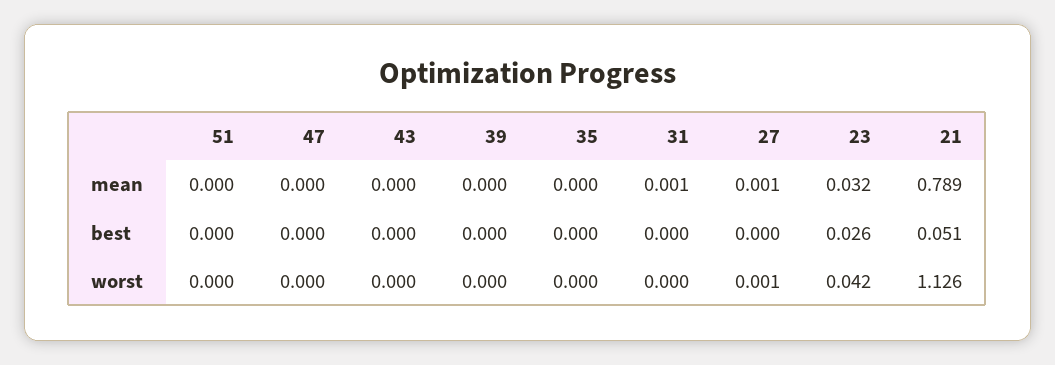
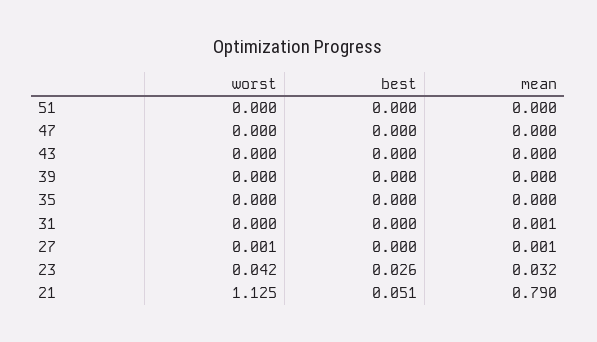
21, mean: 0.789 -> 0.79
21, worst: 1.126 -> 1.125

